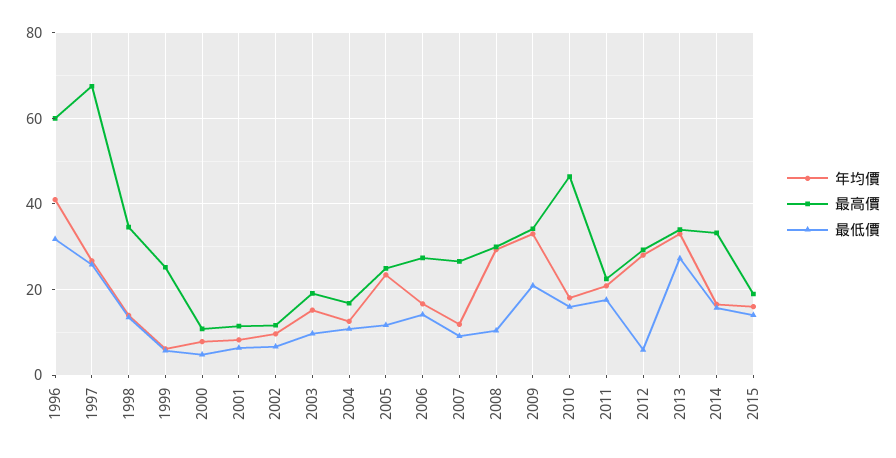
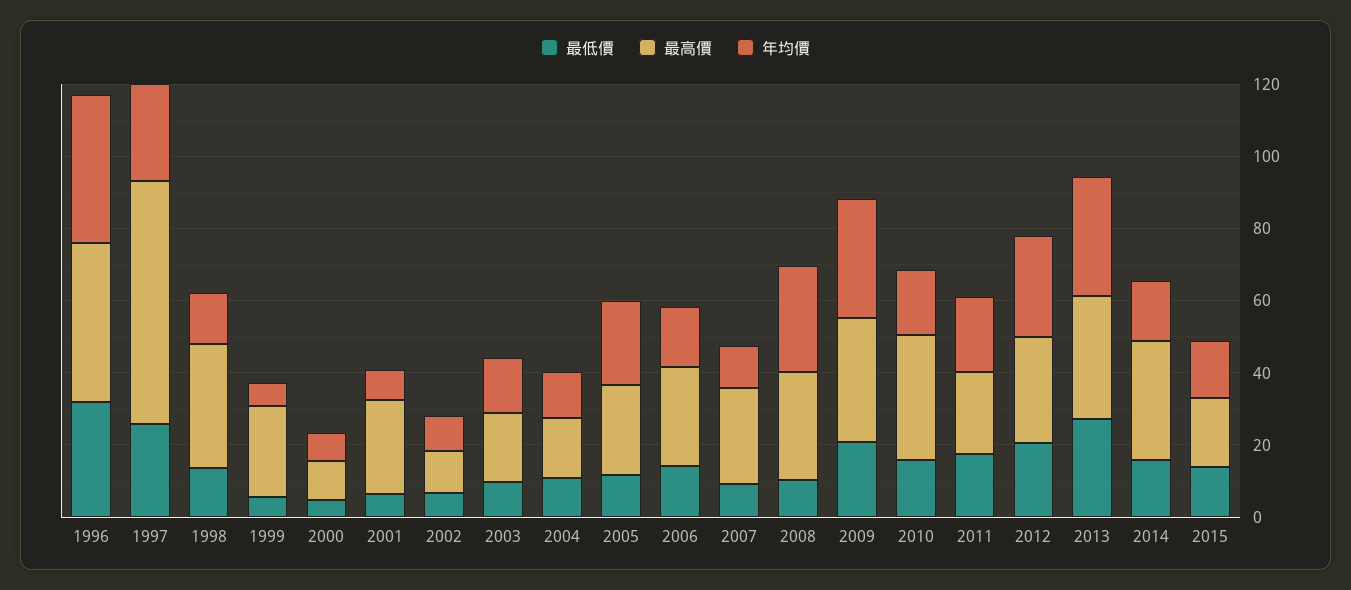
最高價, 1996: 60 -> 45
最高價, 2001: 12 -> 25
最高價, 2010: 46 -> 35
最低價, 2012: 6 -> 20

